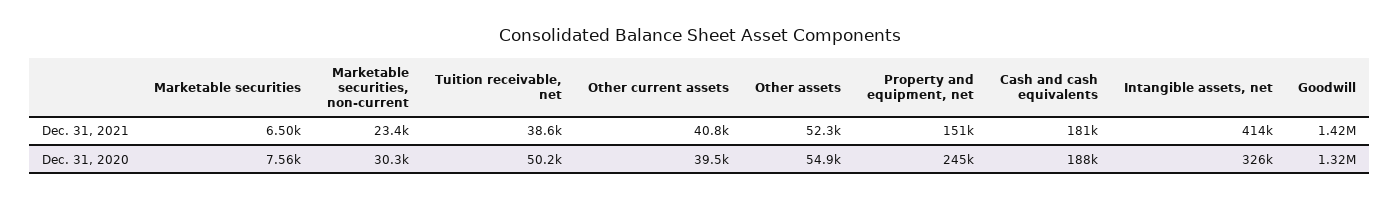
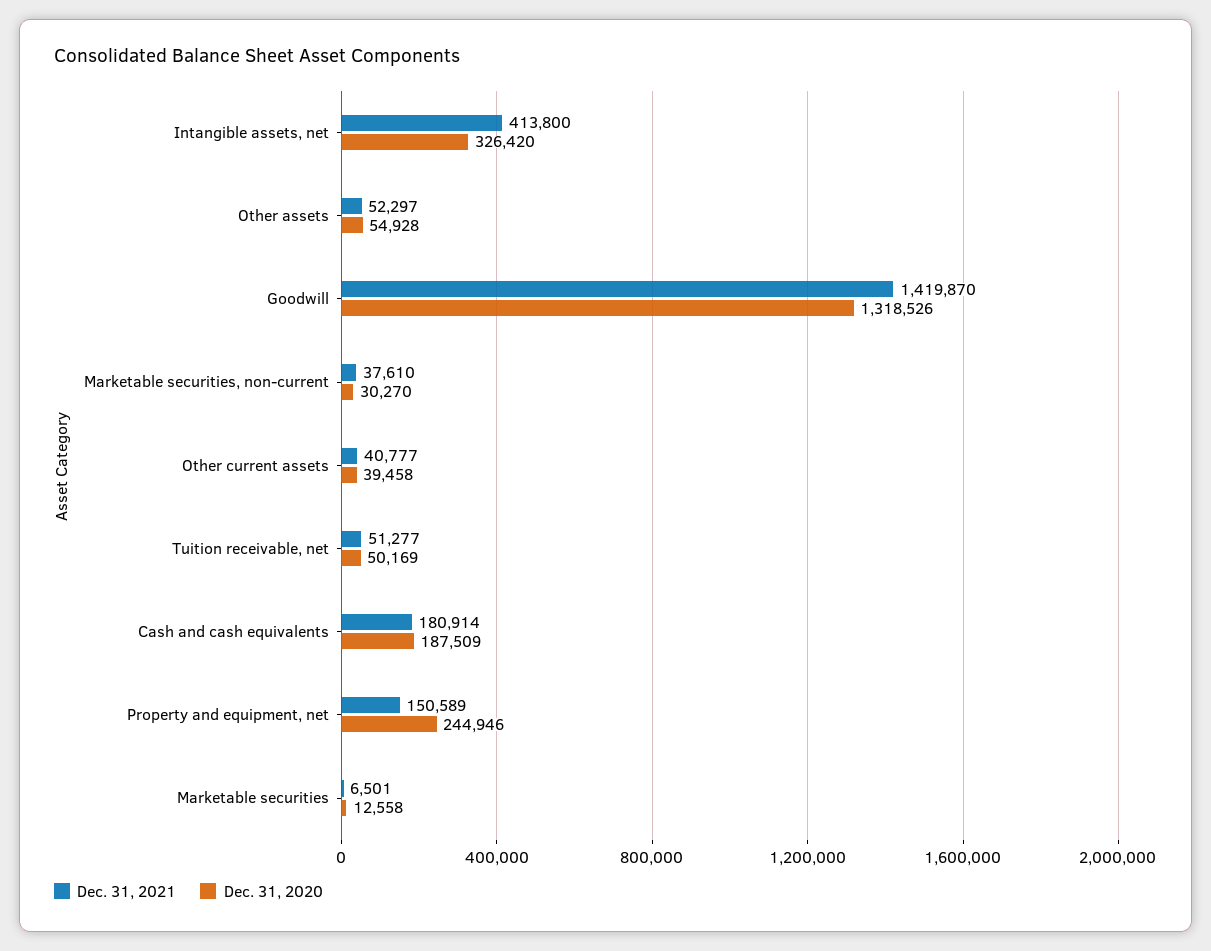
Dec. 31, 2021, Marketable securities, non-current: 23400 -> 37610
Dec. 31, 2021, Tuition receivable, net: 38600 -> 51277
Dec. 31, 2020, Marketable securities: 7560 -> 12558

